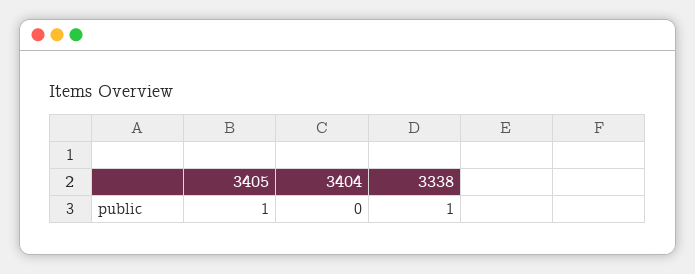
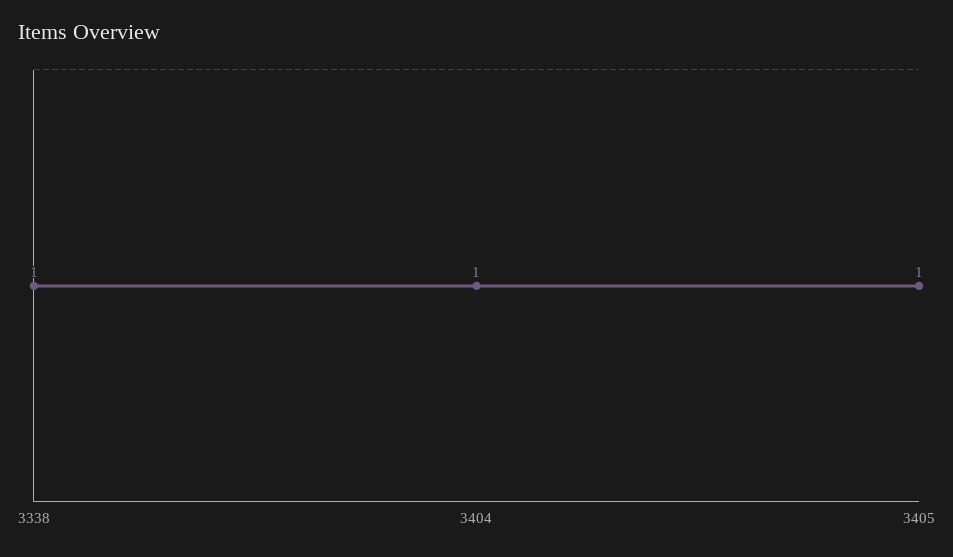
3404: 0 -> 1

